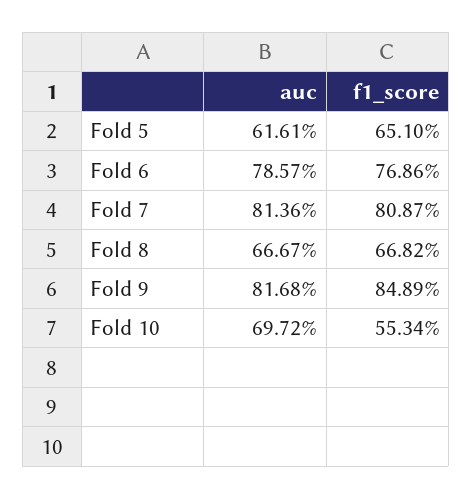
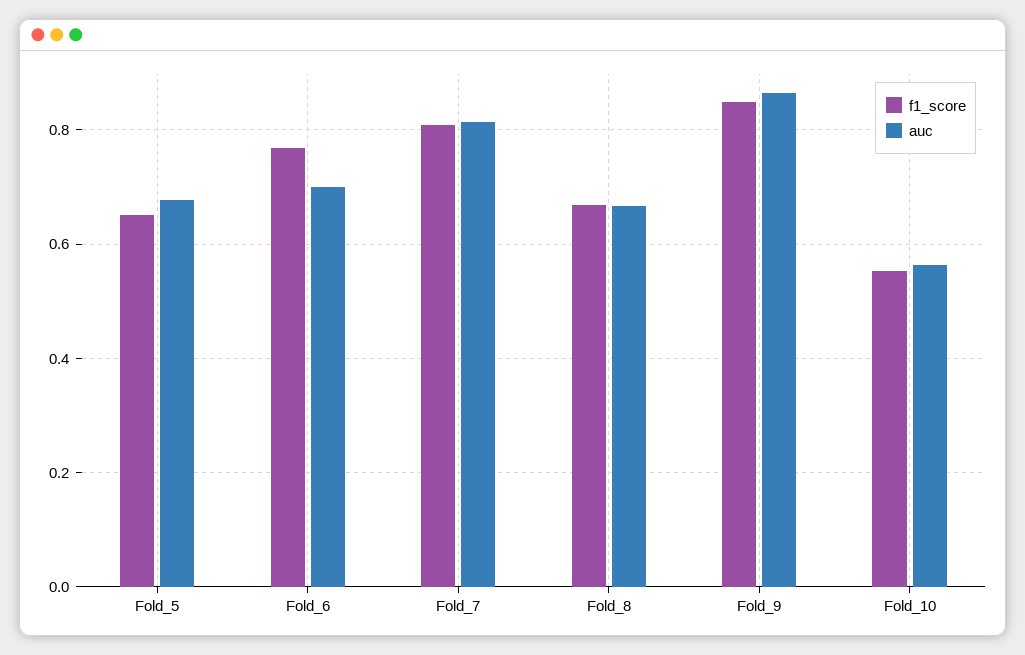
auc, Fold 5: 0.6161 -> 0.68
auc, Fold 6: 0.7857 -> 0.7
auc, Fold 9: 0.8168 -> 0.86
auc, Fold 10: 0.6972 -> 0.56

